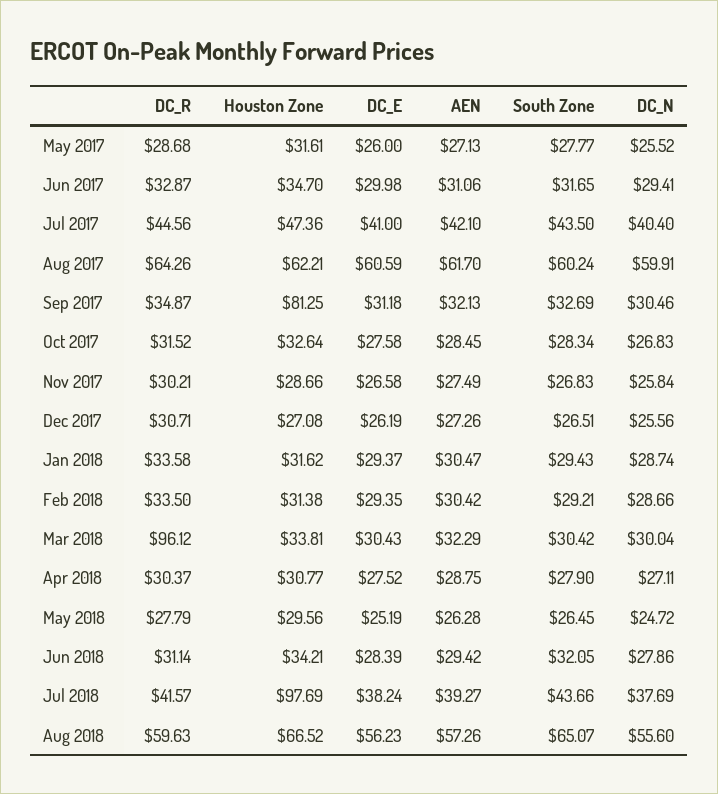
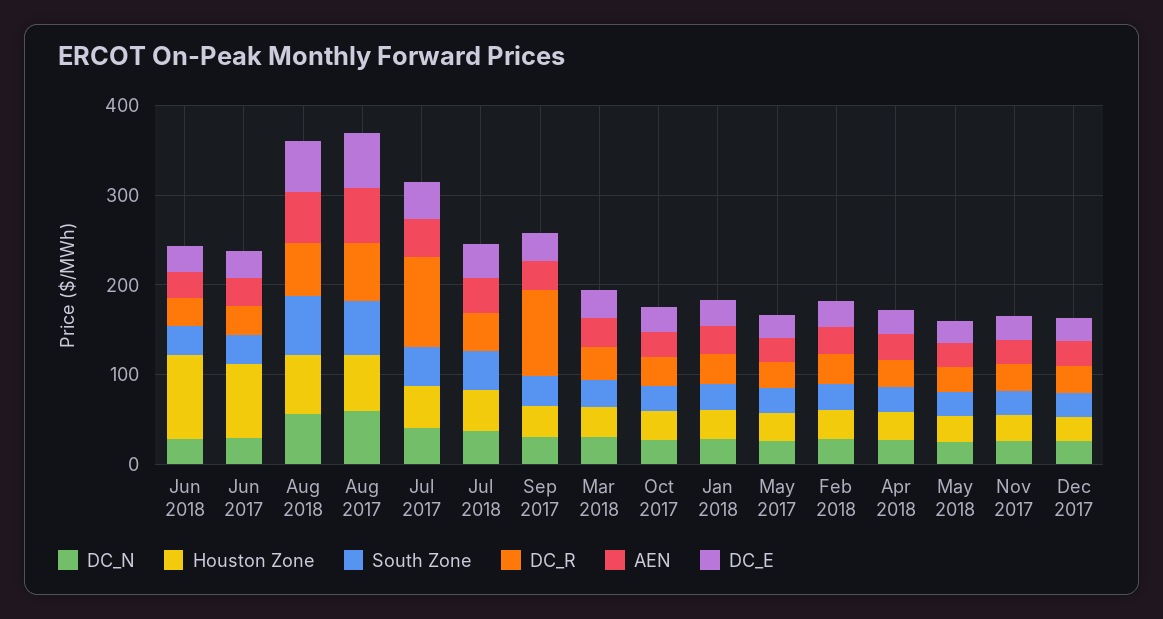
Houston Zone, Jun 2017: 34.7 -> 80
DC_R, Jul 2017: 44.56 -> 100
DC_R, Sep 2017: 34.87 -> 100
Houston Zone, Sep 2017: 81.25 -> 40
DC_R, Mar 2018: 96.12 -> 40
Houston Zone, Jun 2018: 34.21 -> 100
Houston Zone, Jul 2018: 97.69 -> 40

